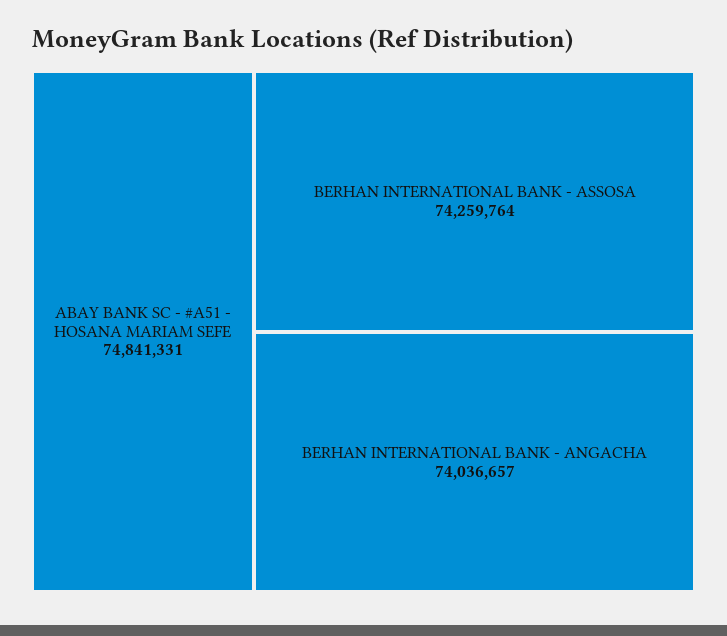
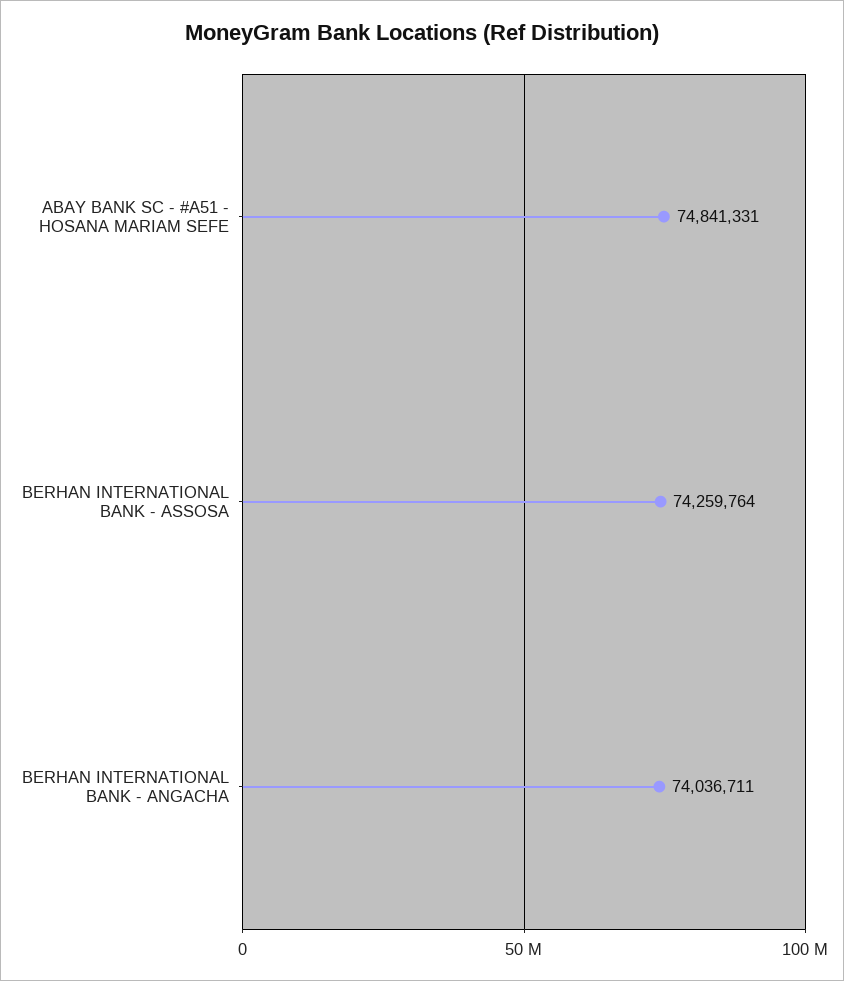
BERHAN INTERNATIONAL BANK - ANGACHA: 74036657 -> 74036711

